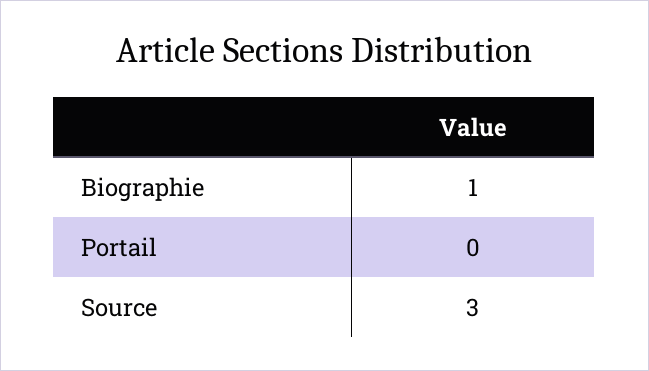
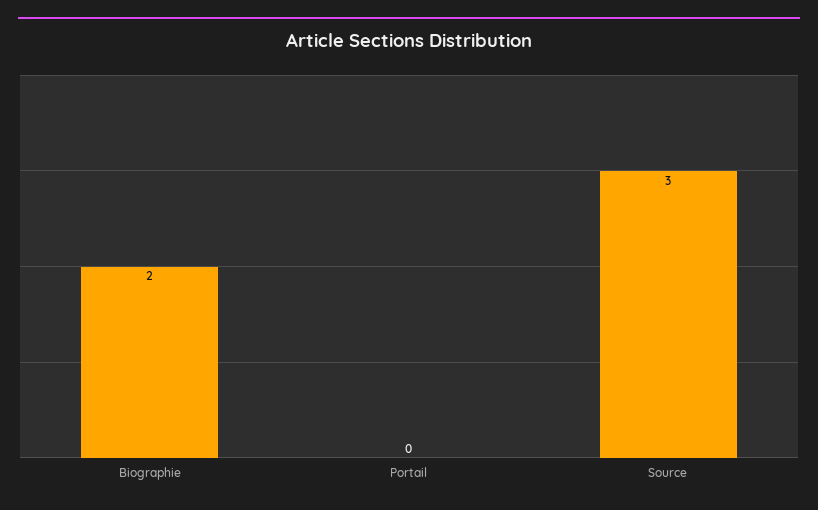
Biographie: 1 -> 2

